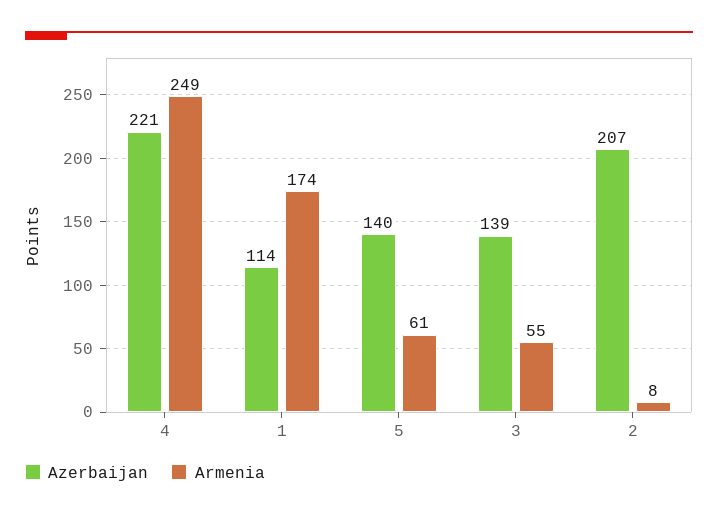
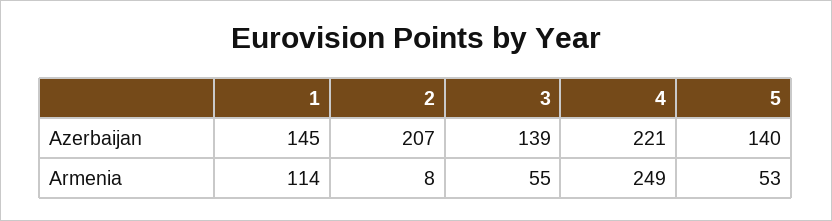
Azerbaijan, 1: 114 -> 145
Armenia, 1: 174 -> 114
Armenia, 5: 61 -> 53

